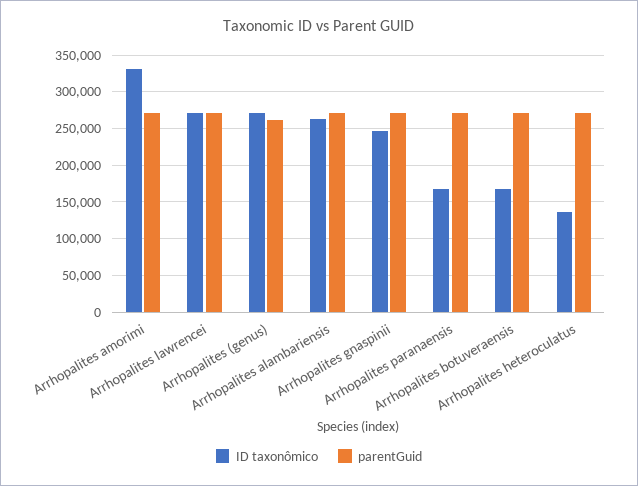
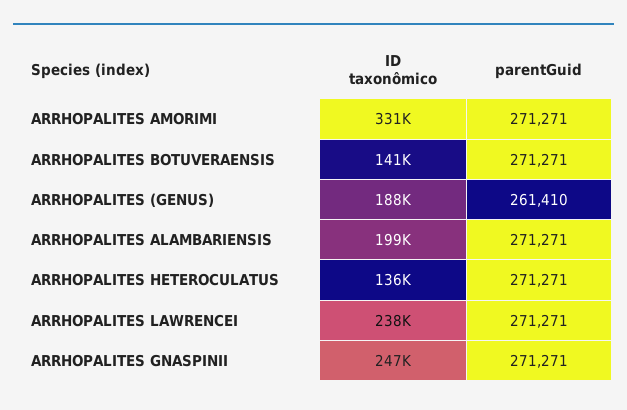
ID taxonômico, Arrhopalites lawrencei: 270000 -> 238000
ID taxonômico, Arrhopalites (genus): 270000 -> 188000
ID taxonômico, Arrhopalites alambariensis: 260000 -> 199000
ID taxonômico, Arrhopalites paranaensis: 170000 -> none
parentGuid, Arrhopalites paranaensis: 270000 -> none
ID taxonômico, Arrhopalites botuveraensis: 170000 -> 141000

